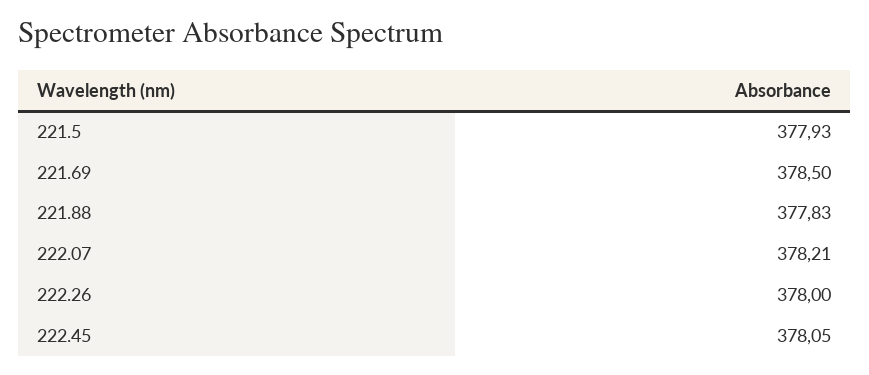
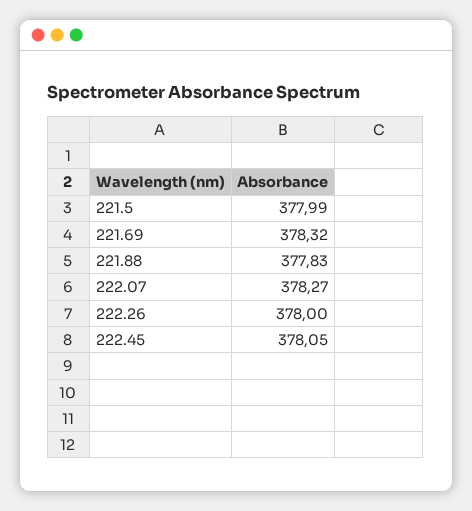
221.5: 377.93 -> 377.99
221.69: 378.5 -> 378.32
222.07: 378.21 -> 378.27

